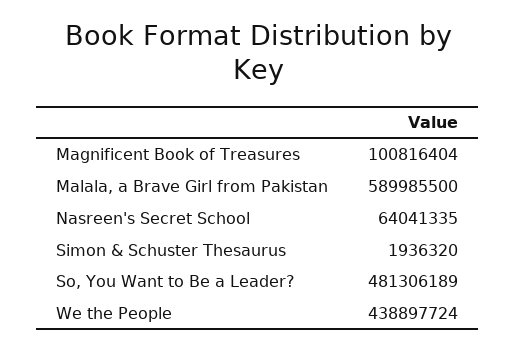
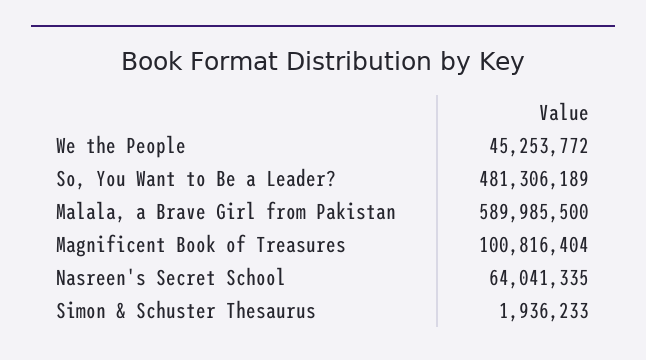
Simon & Schuster Thesaurus: 1936320 -> 1936233
We the People: 438897724 -> 45253772

